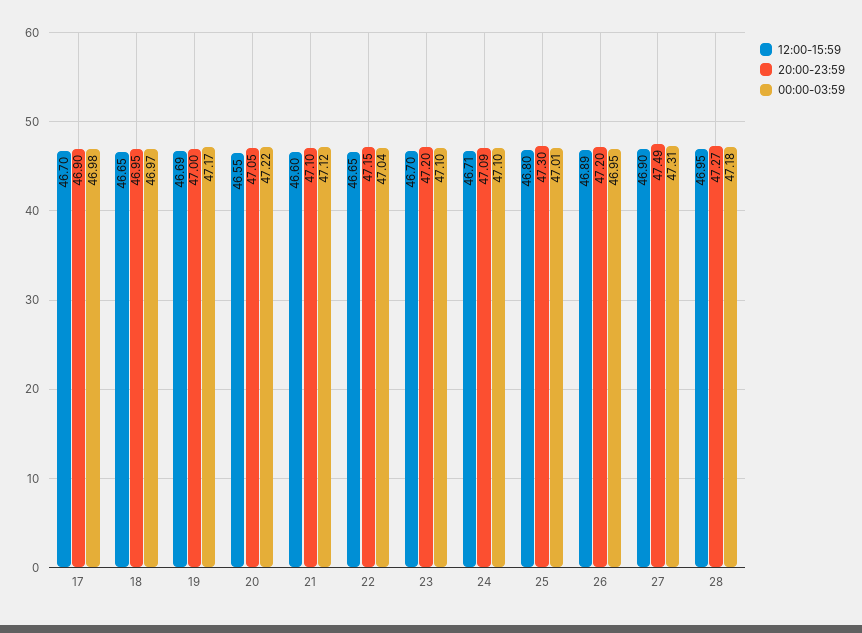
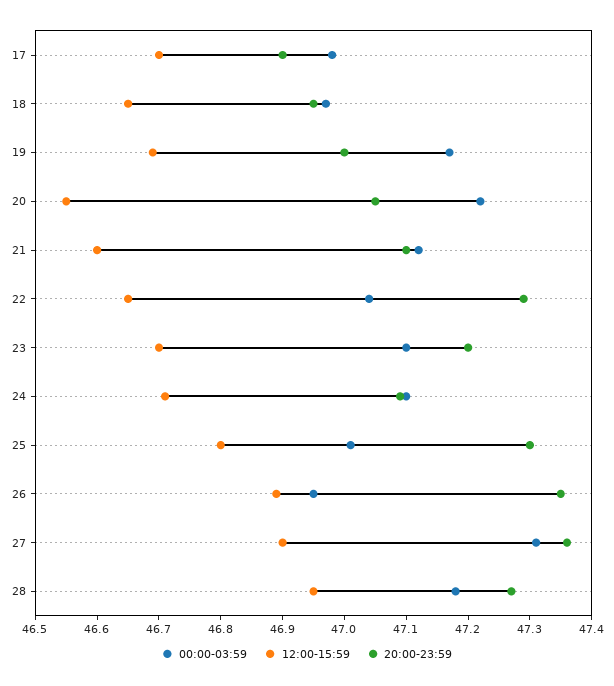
20:00-23:59, 22: 47.15 -> 47.3
20:00-23:59, 26: 47.2 -> 47.35
20:00-23:59, 27: 47.49 -> 47.35

